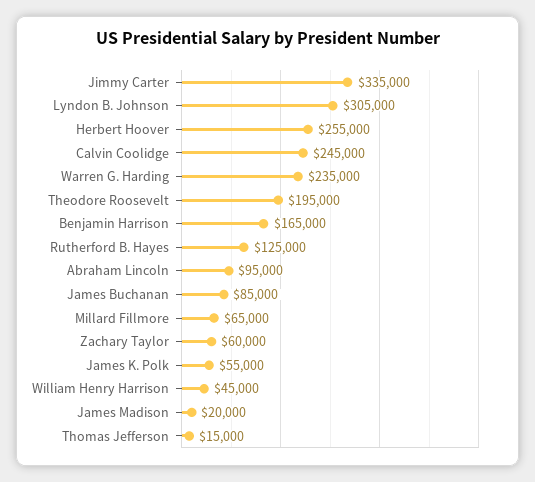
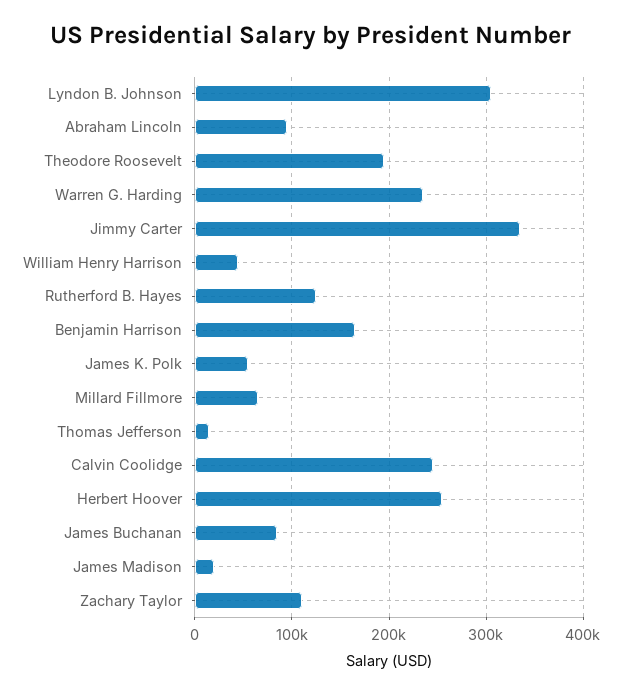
Zachary Taylor: 60000 -> 110000

